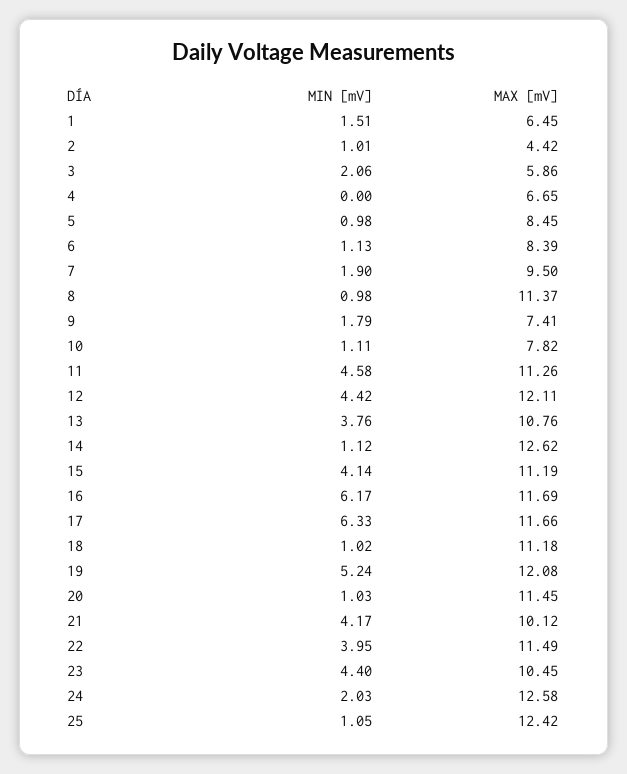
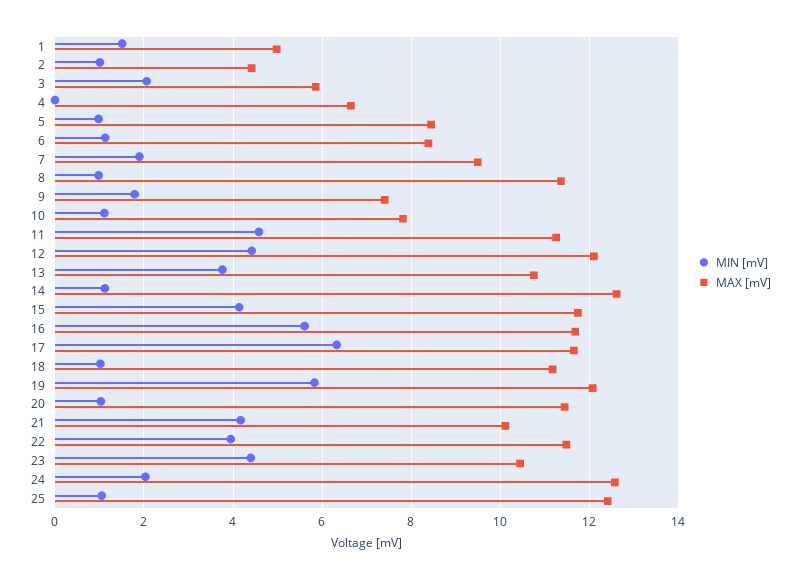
MAX [mV], 1: 6.45 -> 5
MAX [mV], 15: 11.19 -> 11.8
MIN [mV], 16: 6.17 -> 5.6
MIN [mV], 19: 5.24 -> 5.8

